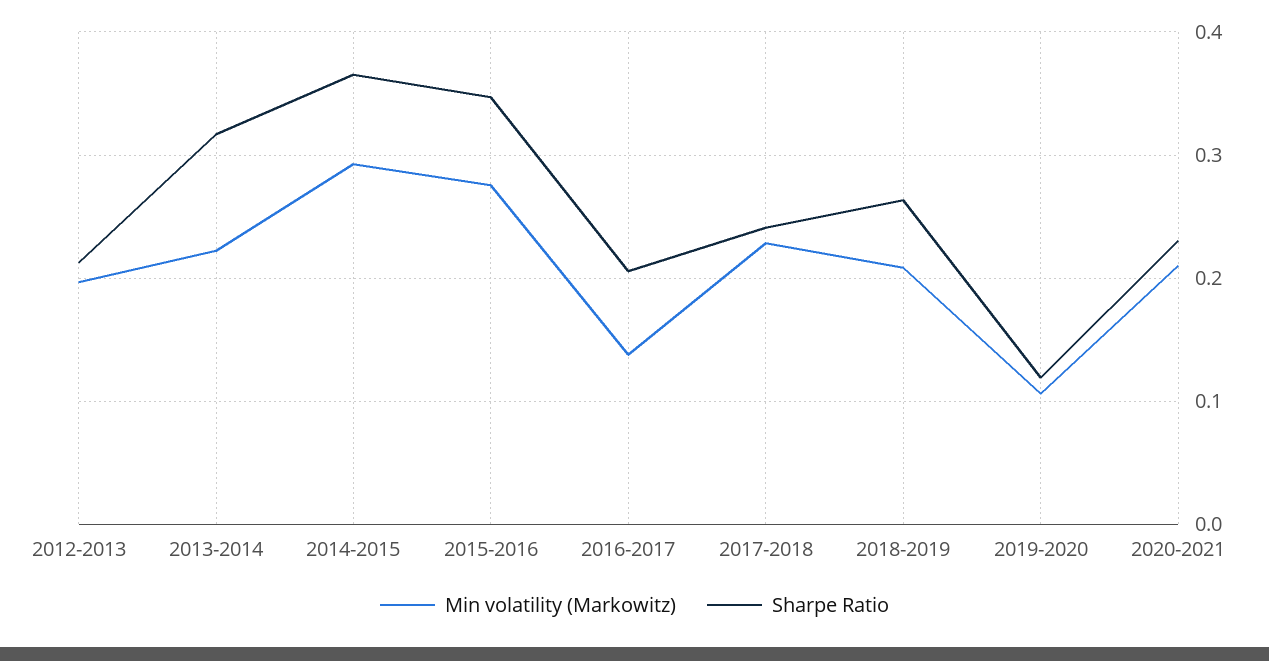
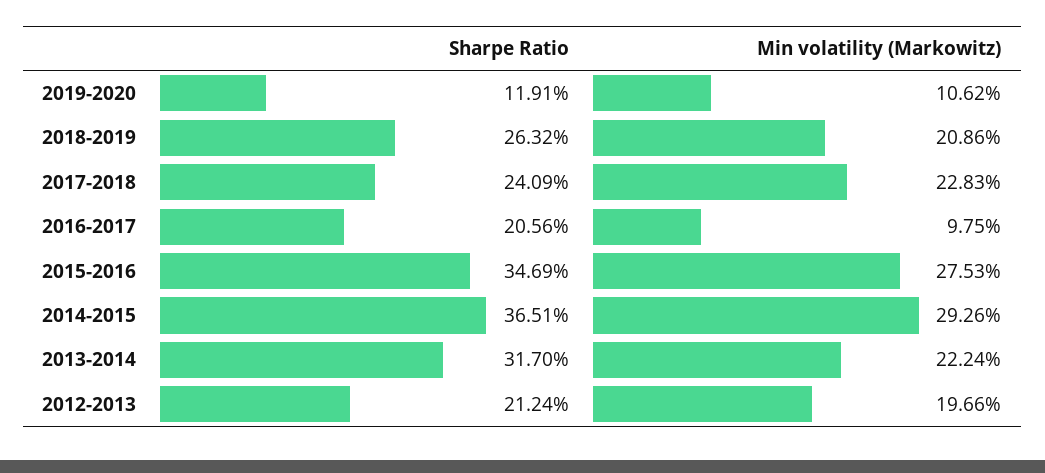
Min volatility (Markowitz), 2016-2017: 0.14 -> 0.0975
Min volatility (Markowitz), 2020-2021: 0.21 -> none
Sharpe Ratio, 2020-2021: 0.23 -> none

